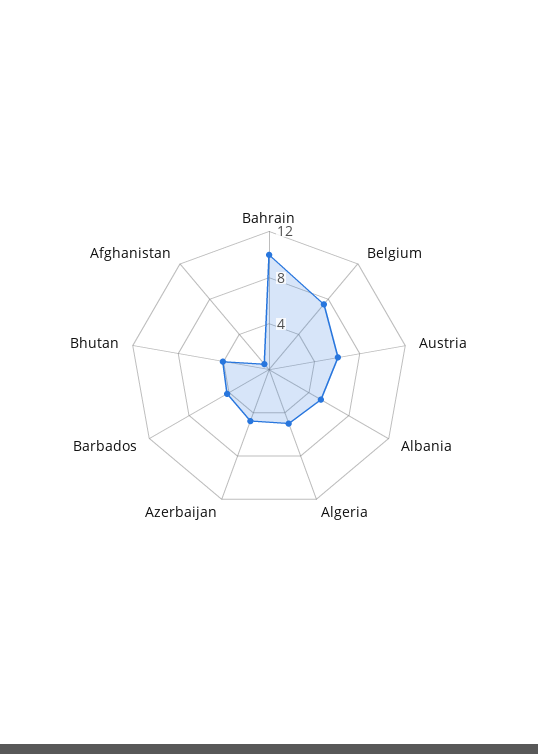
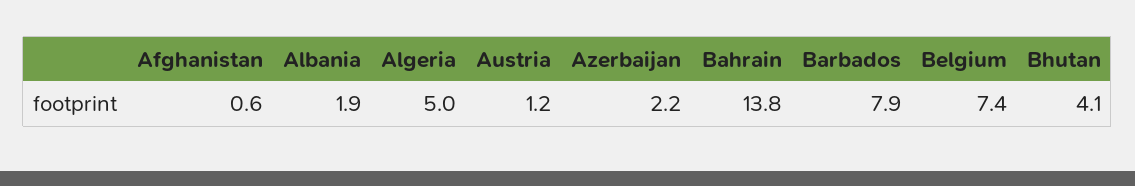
Bahrain: 10 -> 13.8
Austria: 6 -> 1.2
Albania: 5 -> 1.9
Azerbaijan: 5 -> 2.2
Barbados: 4 -> 7.9

